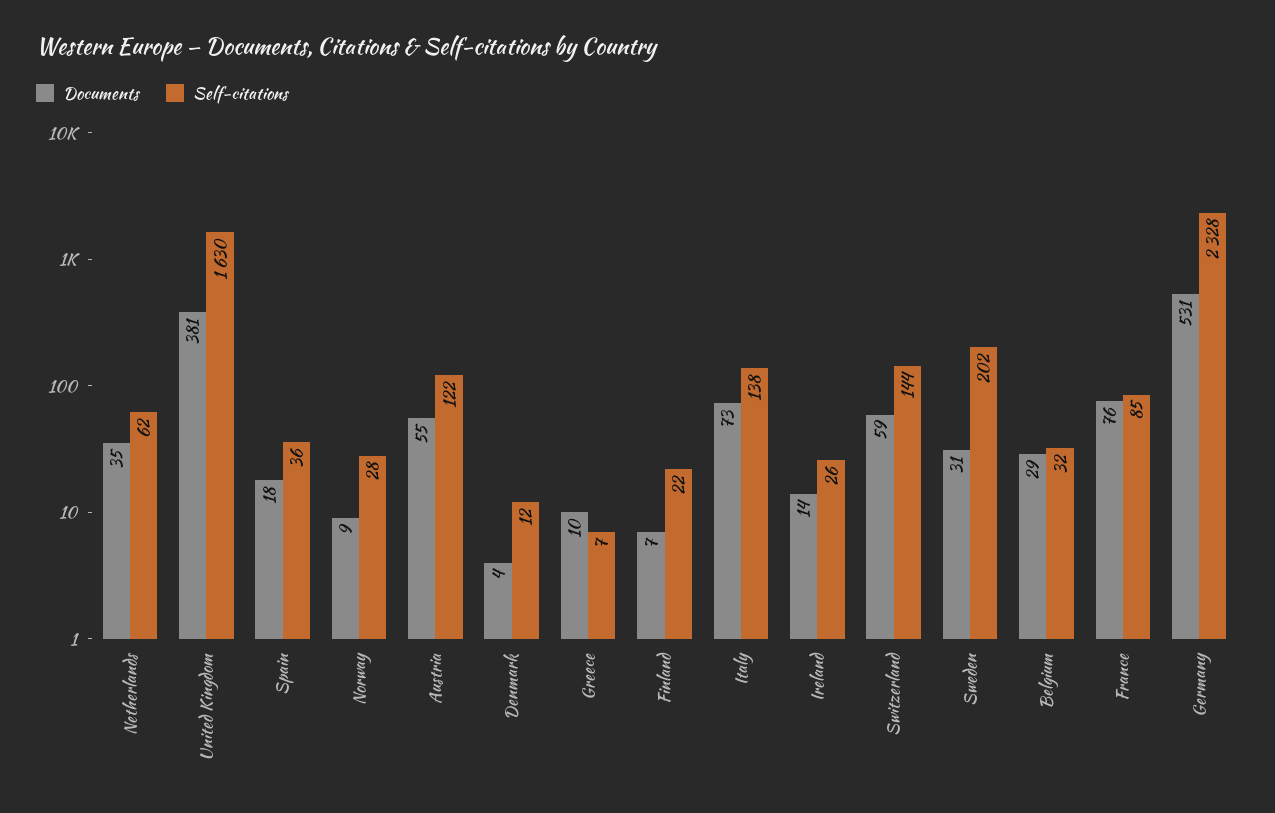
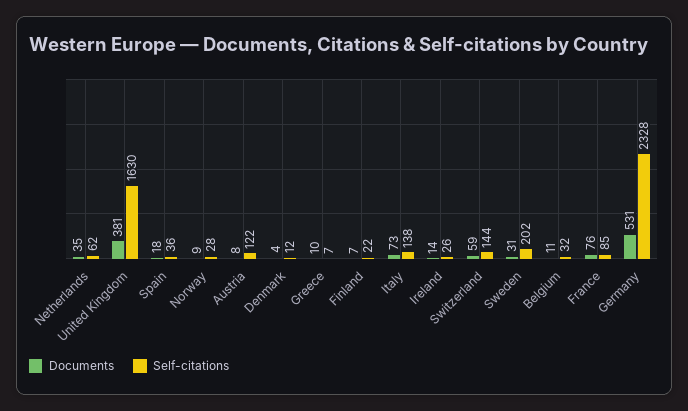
Documents, Austria: 55 -> 8
Documents, Belgium: 29 -> 11

